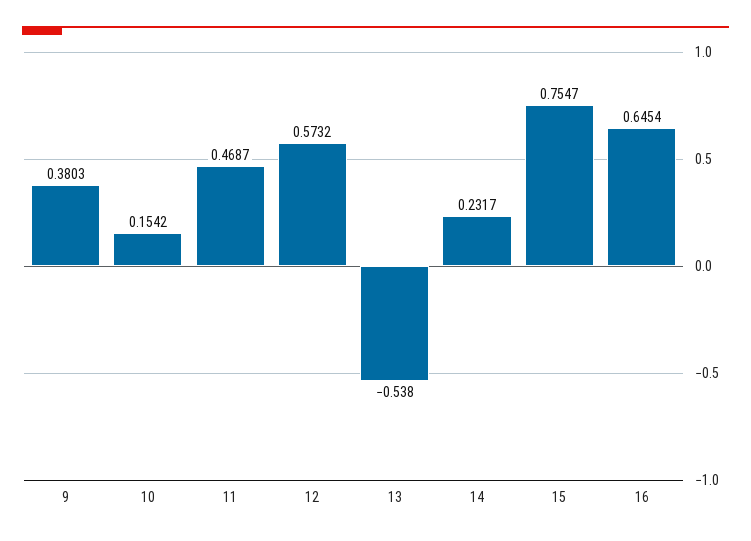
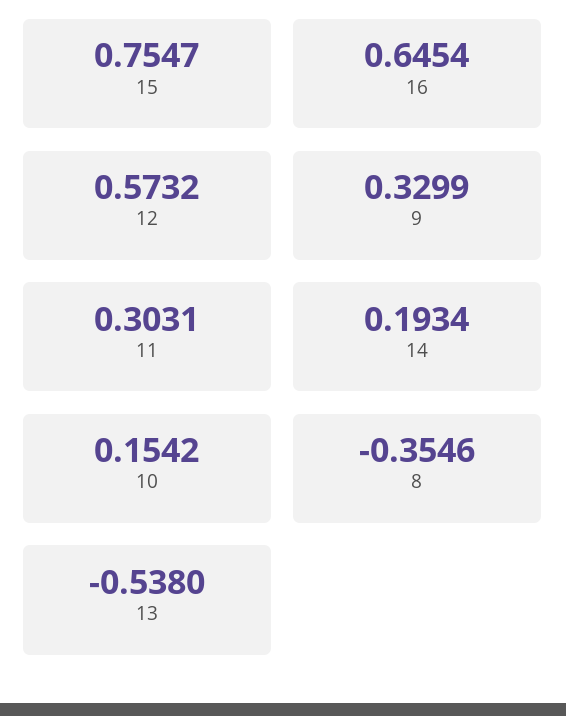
9: 0.3803 -> 0.3299
11: 0.4687 -> 0.3031
14: 0.2317 -> 0.1934
8: none -> -0.3546

